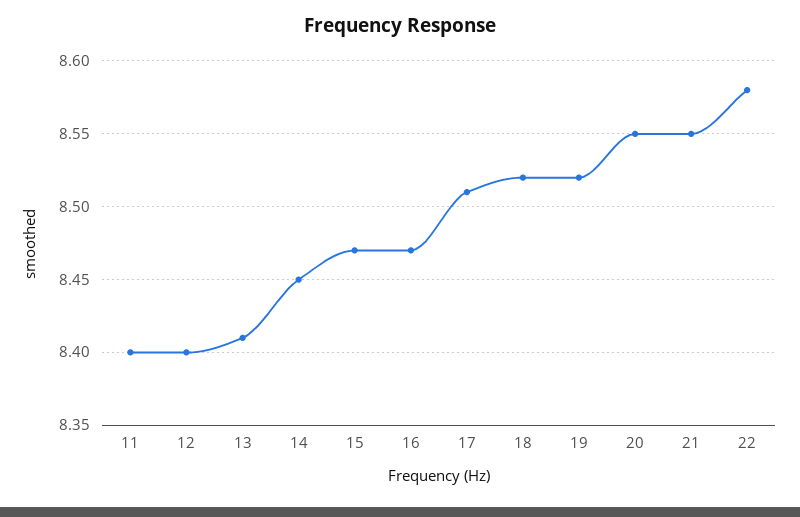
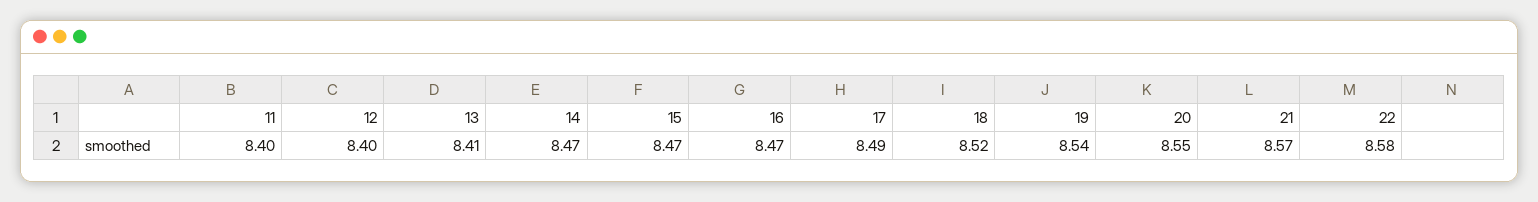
14: 8.45 -> 8.47
17: 8.51 -> 8.49
19: 8.52 -> 8.54
21: 8.55 -> 8.57

